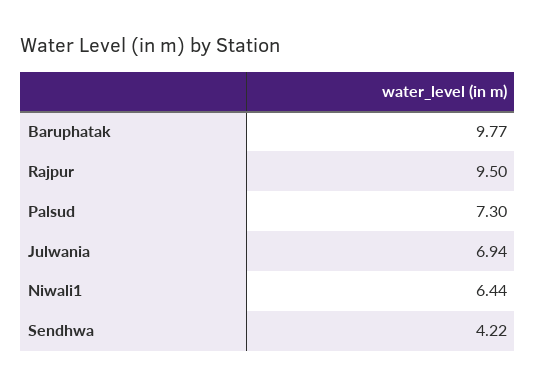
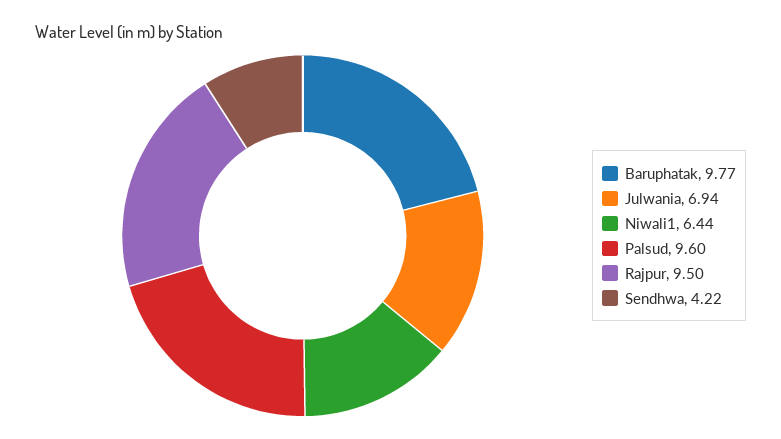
Palsud: 7.3 -> 9.6

